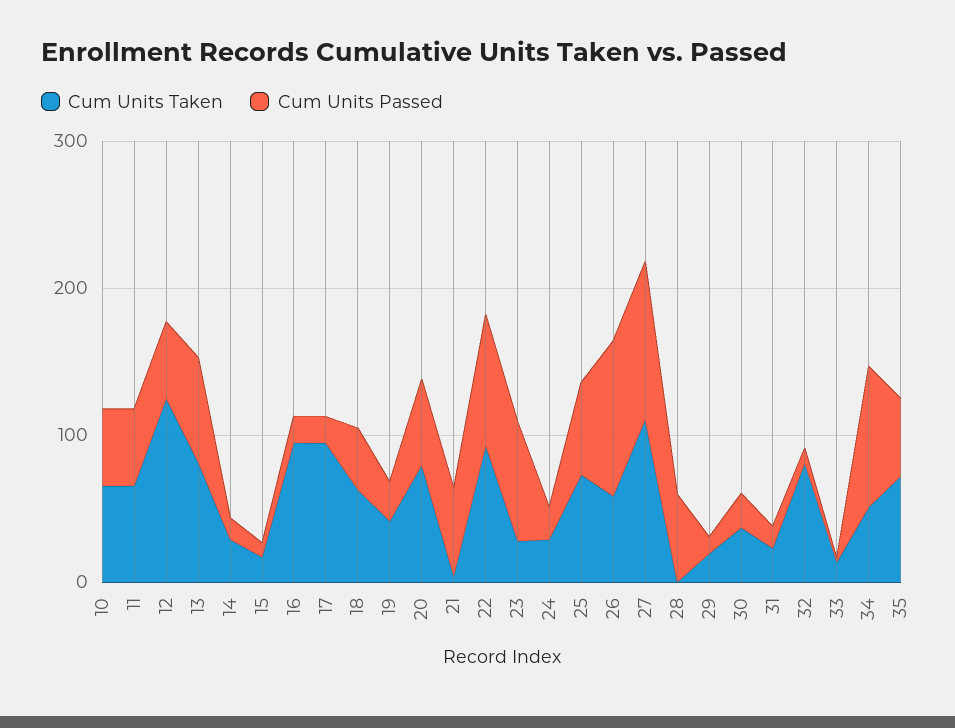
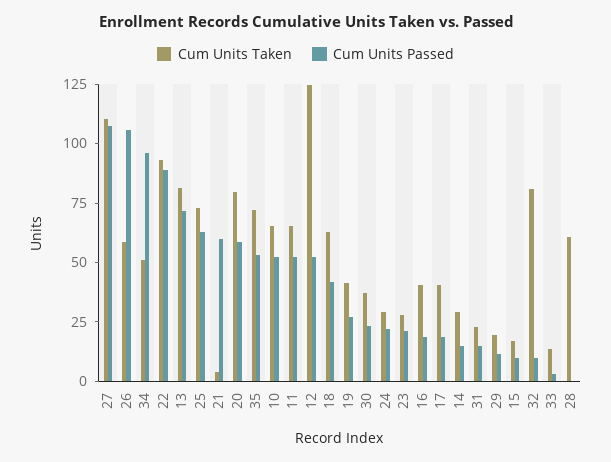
Cum Units Taken, 16: 100 -> 40
Cum Units Taken, 17: 100 -> 40
Cum Units Passed, 23: 80 -> 20
Cum Units Taken, 28: 0 -> 60
Cum Units Passed, 28: 60 -> 0

